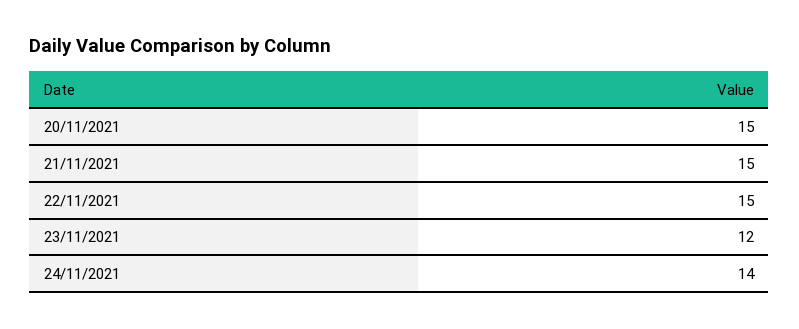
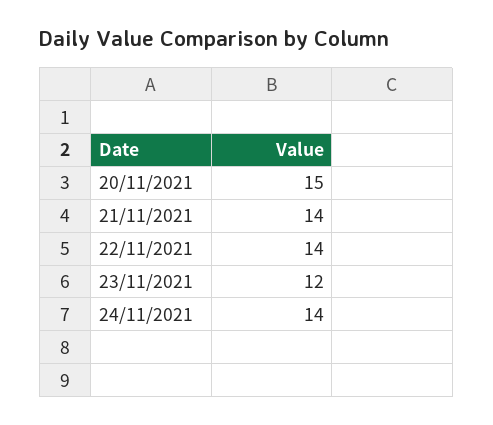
21/11/2021: 15 -> 14
22/11/2021: 15 -> 14

